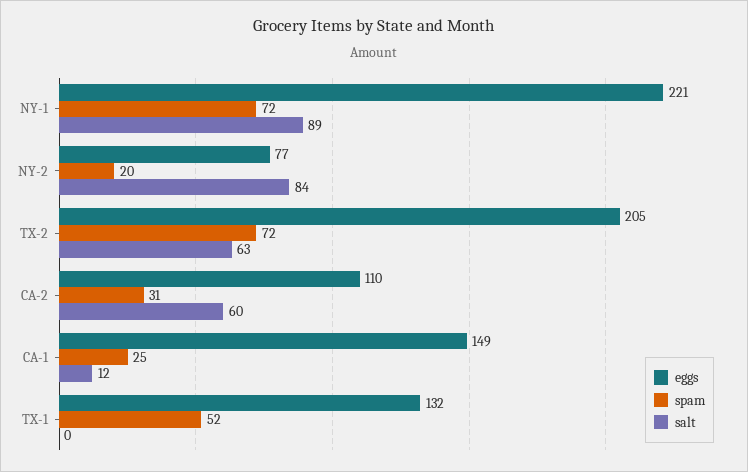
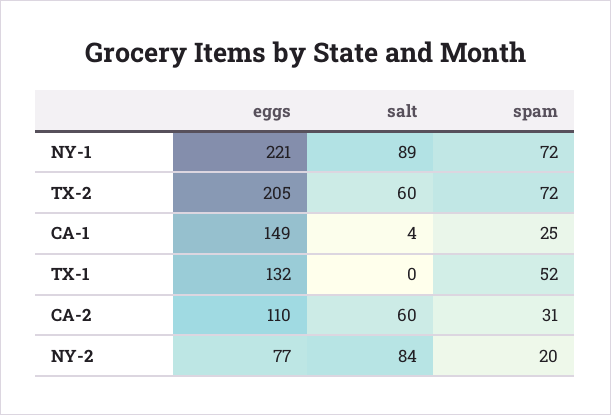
salt, TX-2: 63 -> 60
salt, CA-1: 12 -> 4

